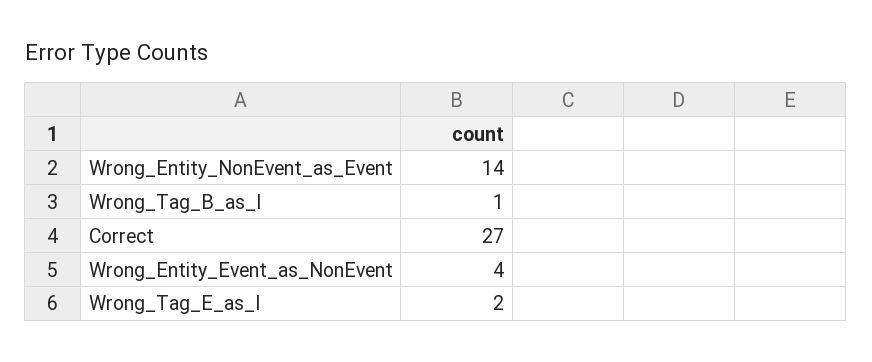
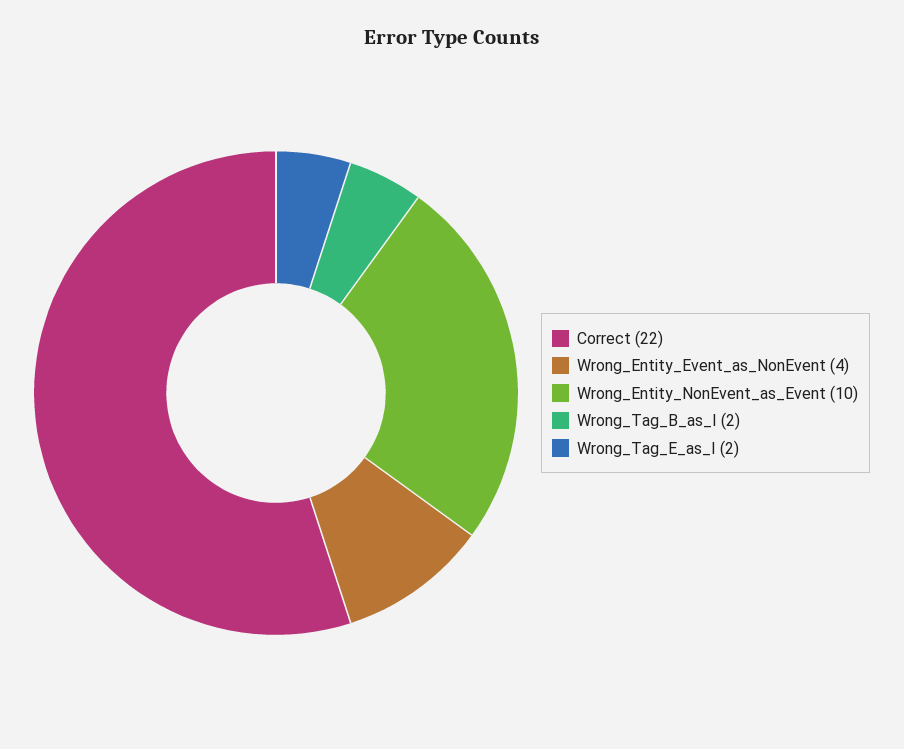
Wrong_Entity_NonEvent_as_Event: 14 -> 10
Wrong_Tag_B_as_I: 1 -> 2
Correct: 27 -> 22

